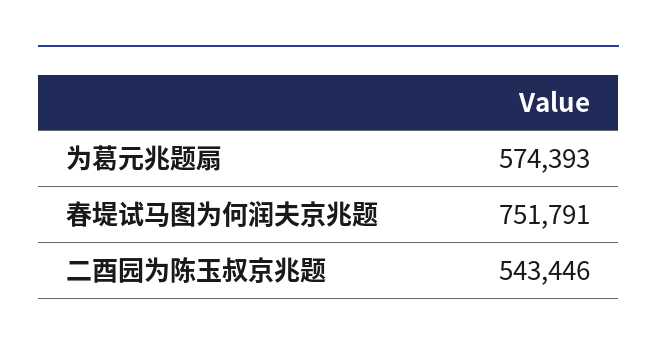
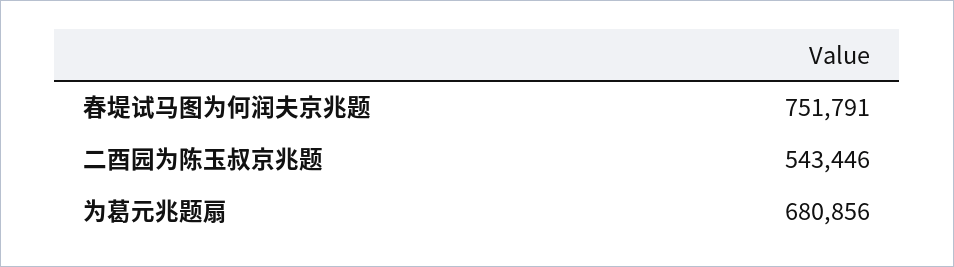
为葛元兆题扇: 574393 -> 680856

